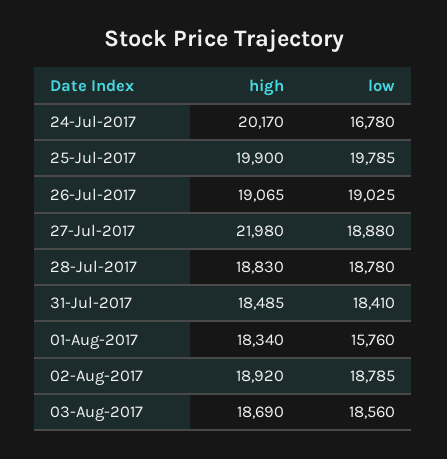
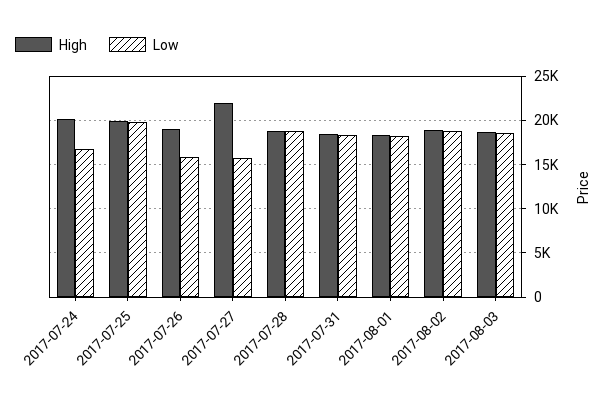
low, 26-Jul-2017: 19025 -> 16000
low, 27-Jul-2017: 18880 -> 16000
low, 01-Aug-2017: 15760 -> 18000

